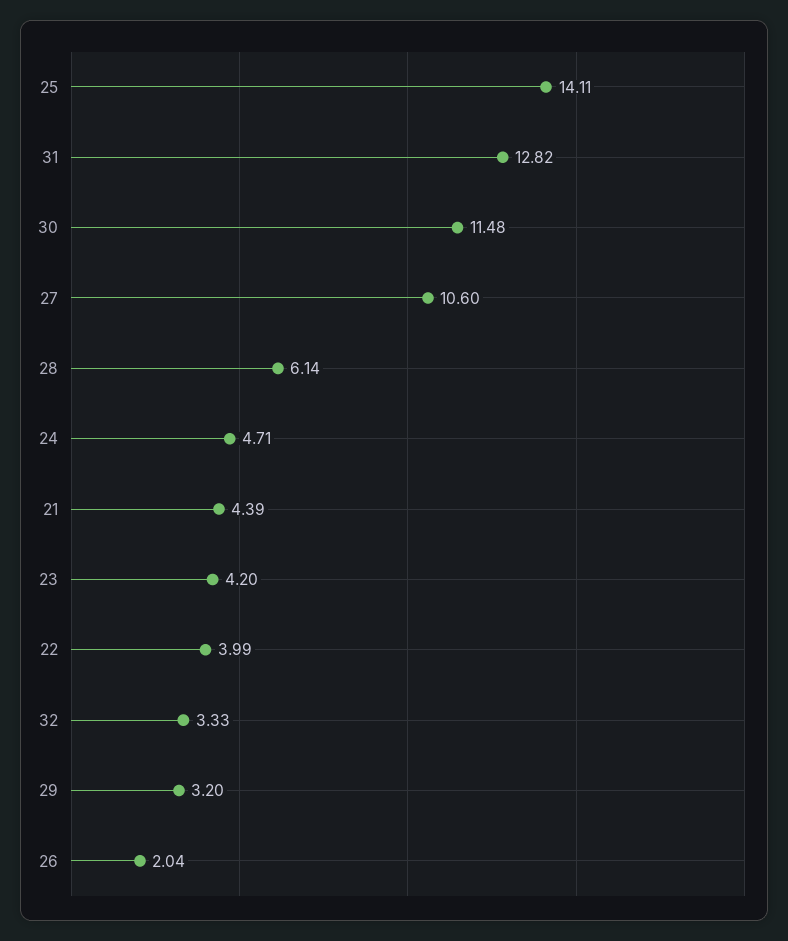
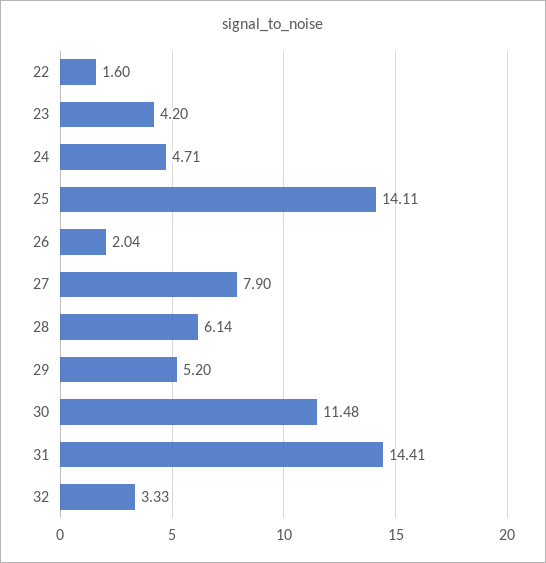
31: 12.82 -> 14.41
27: 10.6 -> 7.9
21: 4.39 -> none
22: 3.99 -> 1.6
29: 3.2 -> 5.2

